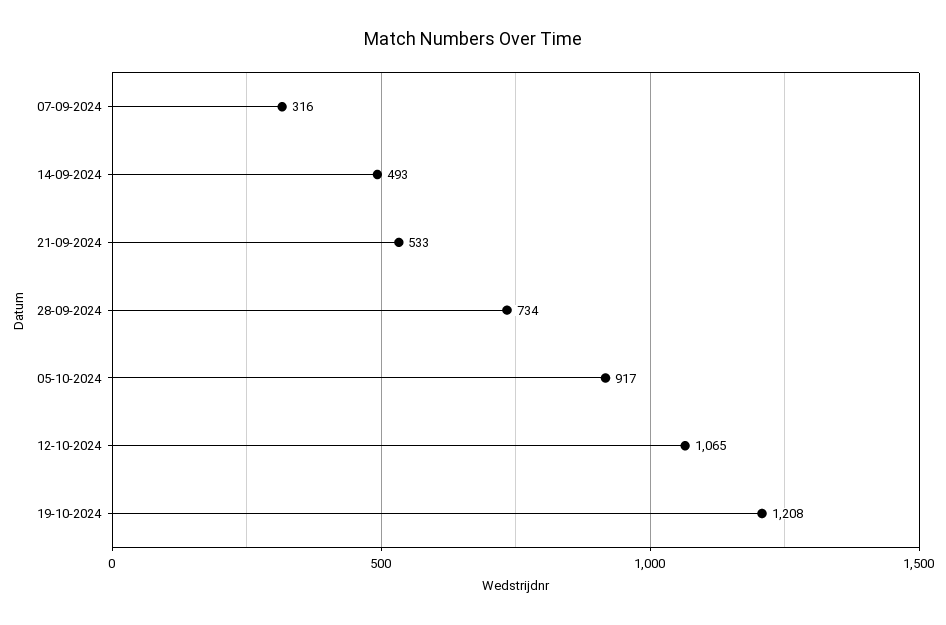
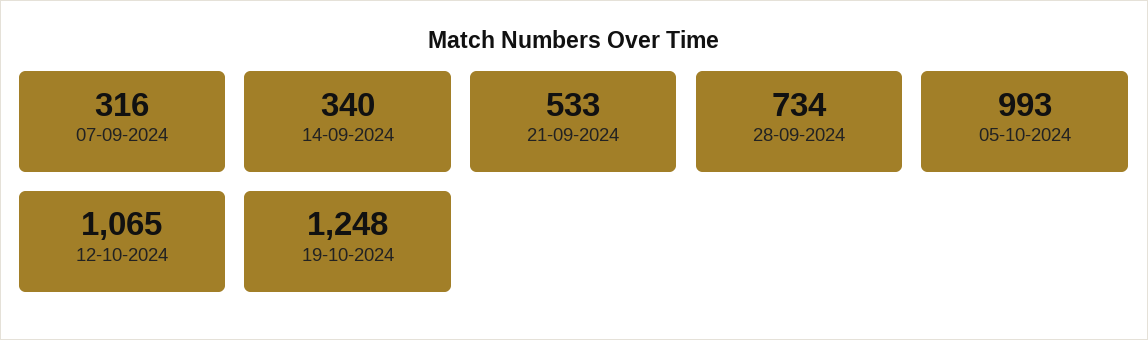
14-09-2024: 493 -> 340
05-10-2024: 917 -> 993
19-10-2024: 1208 -> 1248

